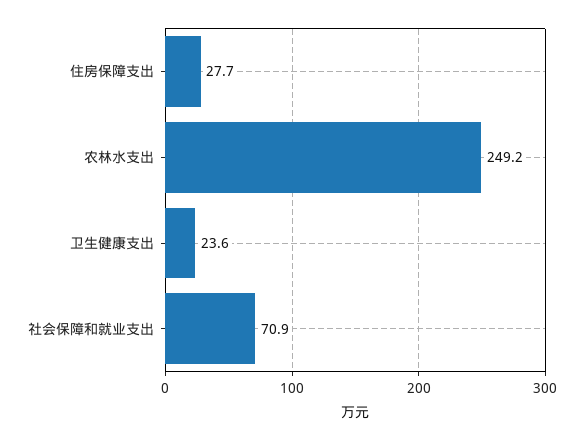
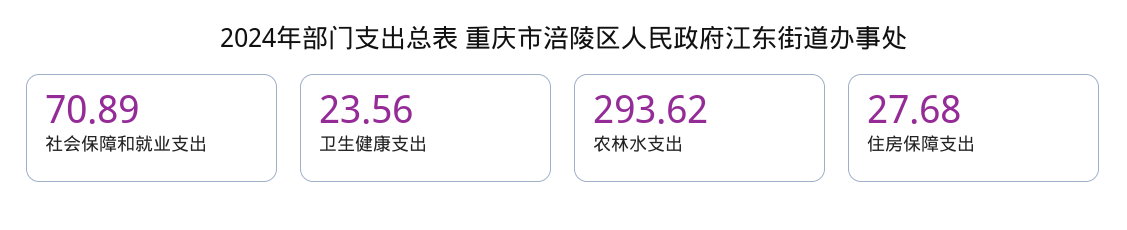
农林水支出: 249.2 -> 293.62

